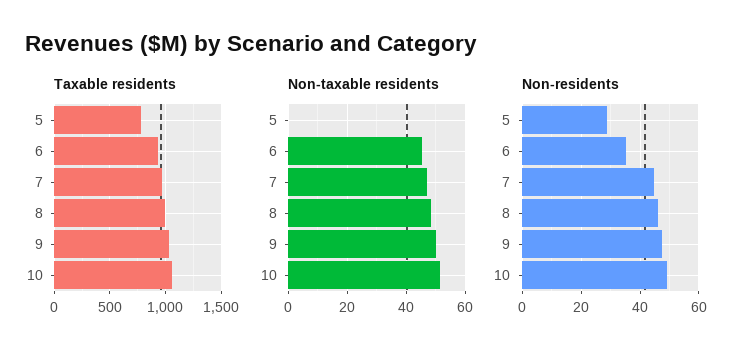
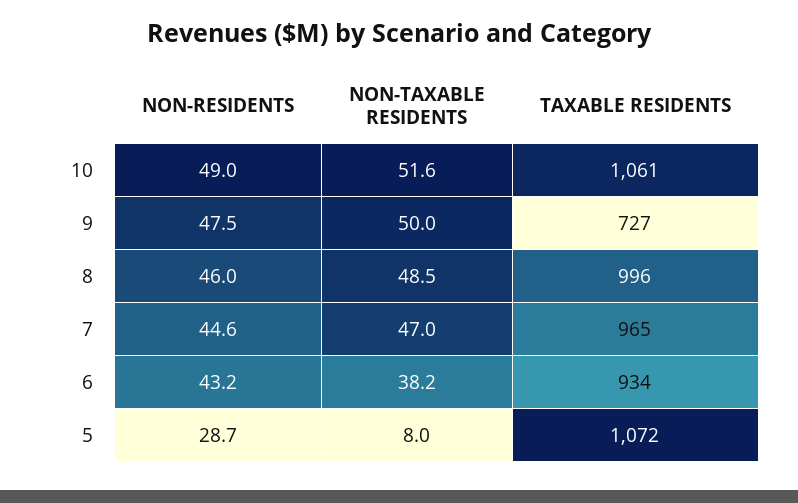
Taxable residents, 5: 800 -> 1072
Taxable residents, 9: 1000 -> 727
Non-taxable residents, 5: 0 -> 8
Non-taxable residents, 6: 45 -> 38.2
Non-residents, 6: 35 -> 43.2

